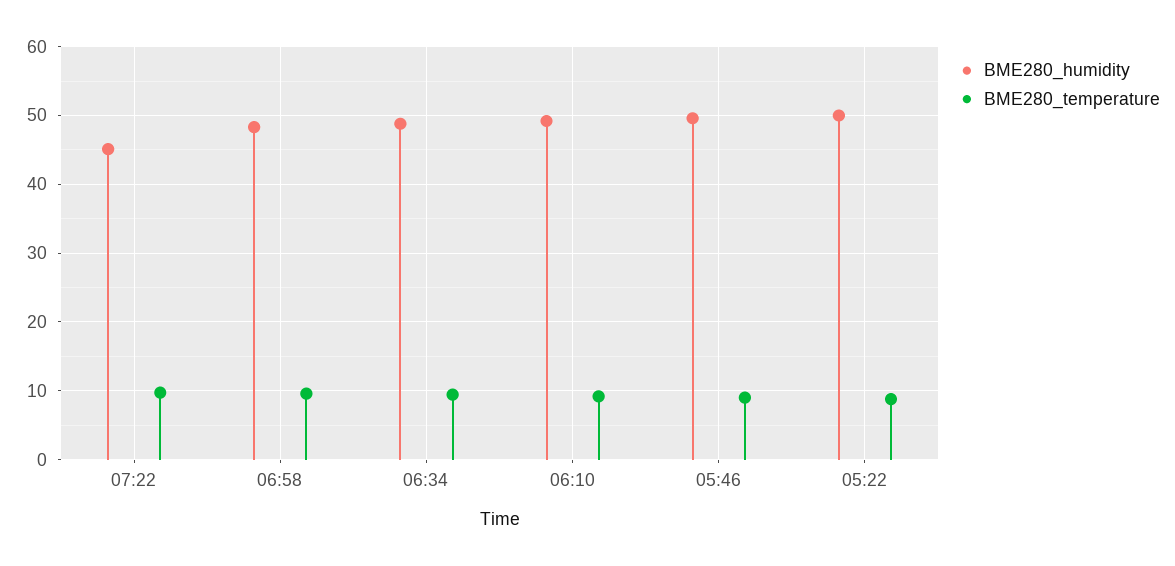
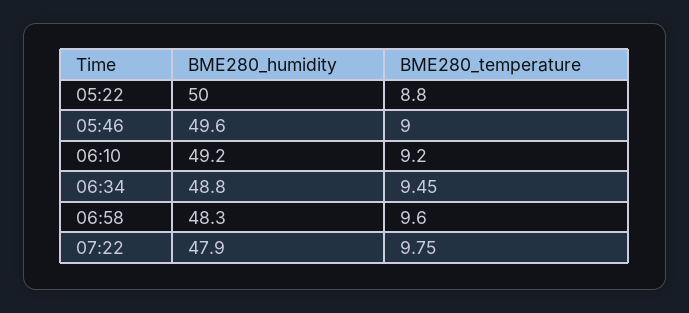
BME280_humidity, 07:22: 45 -> 47.9

